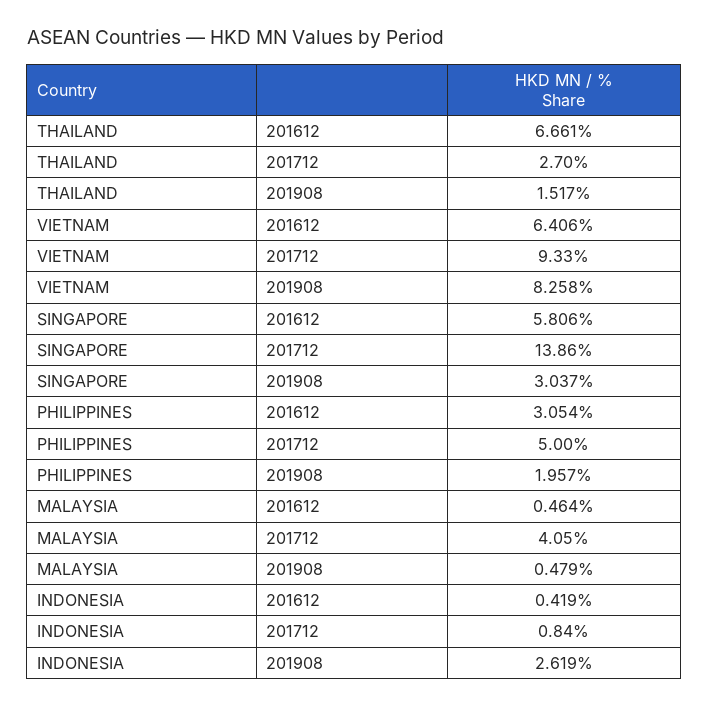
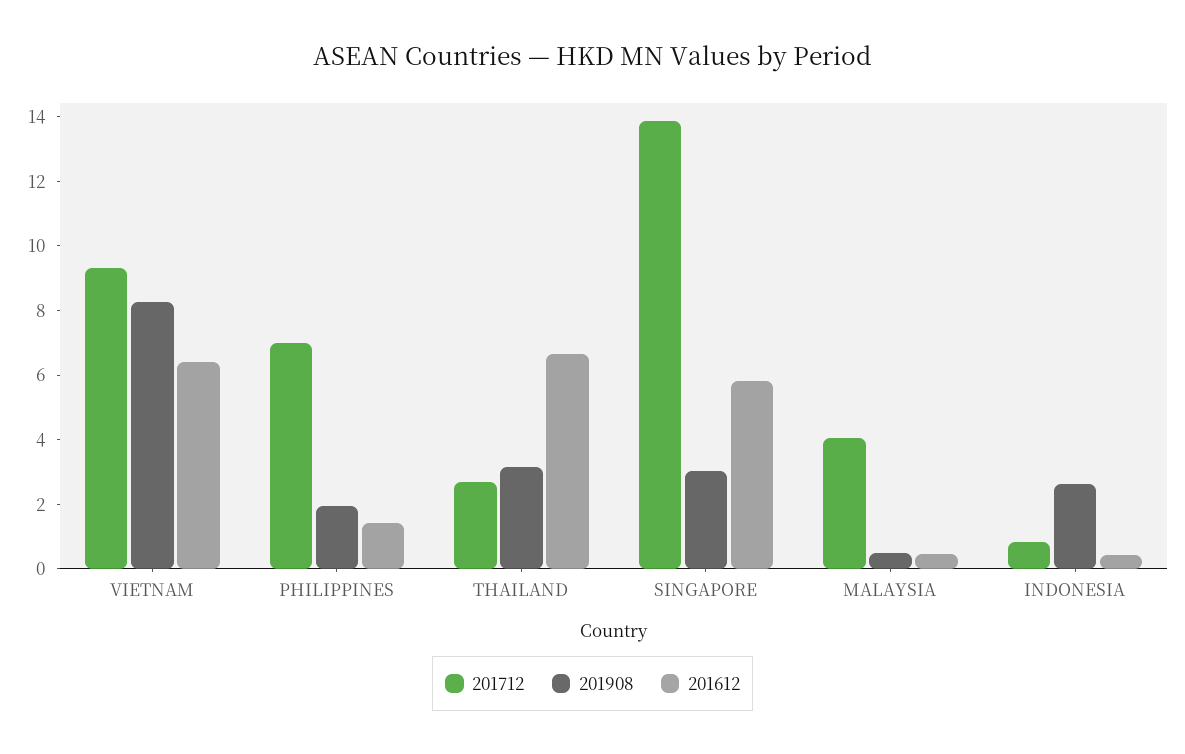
201908, THAILAND: 1.517 -> 3
201612, PHILIPPINES: 3.054 -> 1.5
201712, PHILIPPINES: 5 -> 7

